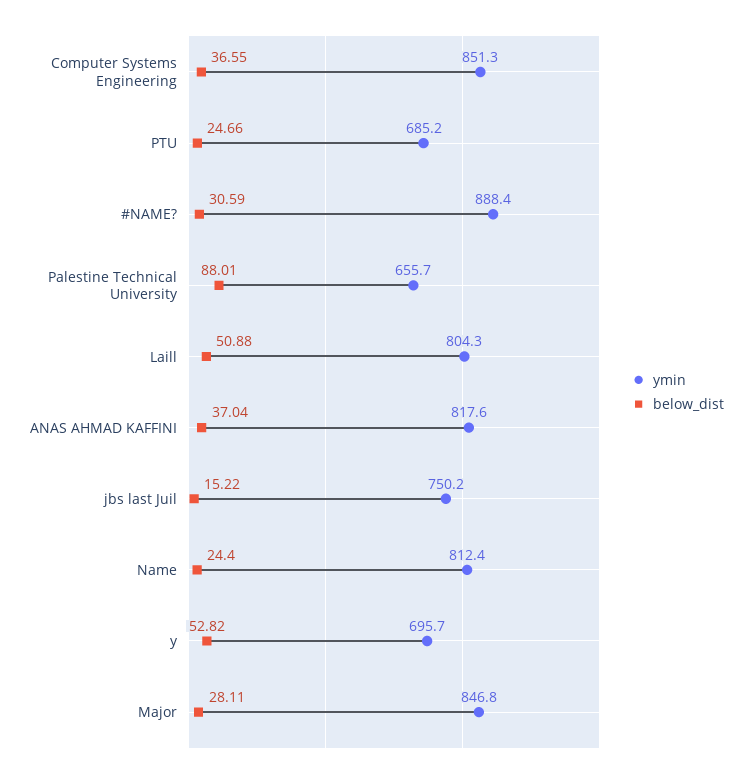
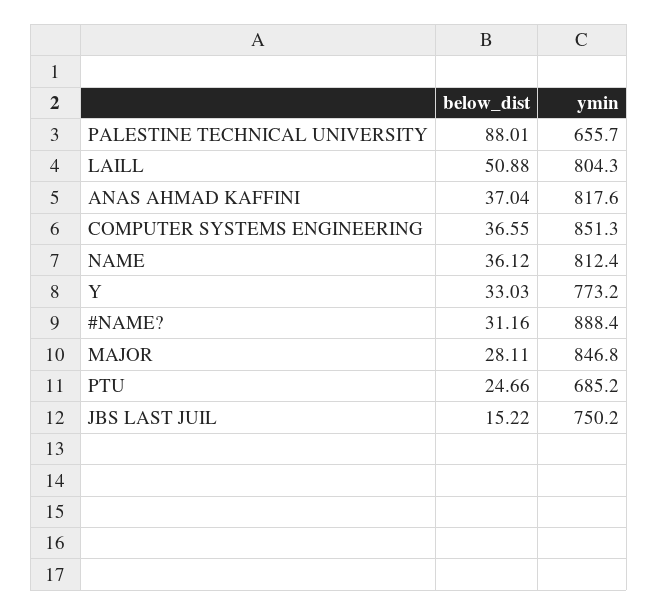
below_dist, #NAME?: 30.59 -> 31.16
below_dist, Name: 24.4 -> 36.12
ymin, y: 695.7 -> 773.2
below_dist, y: 52.82 -> 33.03

